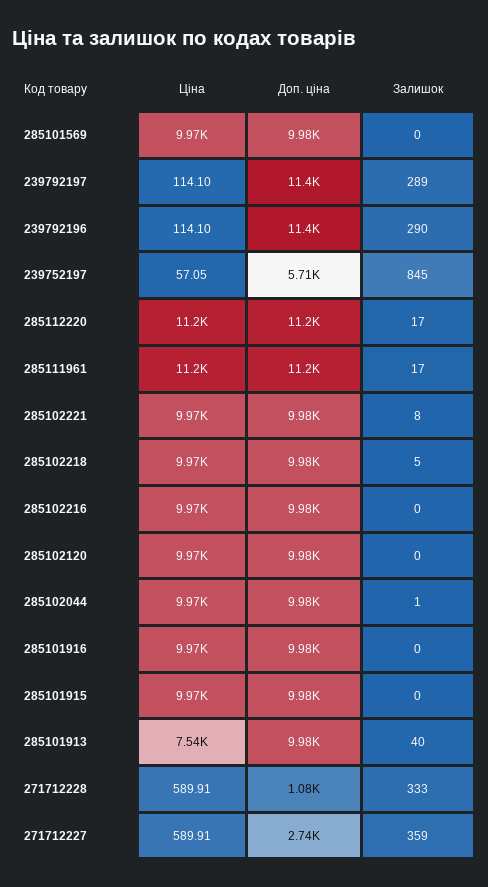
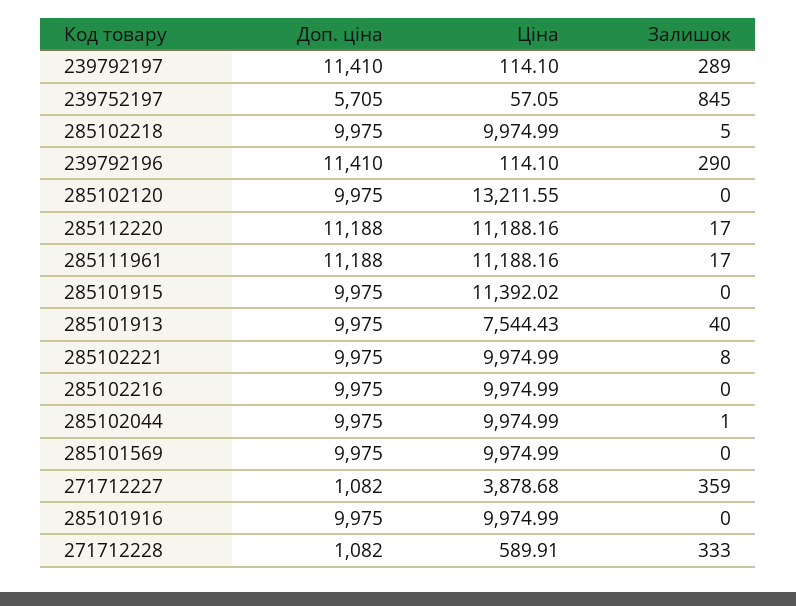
Ціна, 285102120: 9970 -> 13211.55
Ціна, 285101915: 9970 -> 11392.02
Ціна, 271712227: 589.91 -> 3878.68
Доп. ціна, 271712227: 2740 -> 1082

